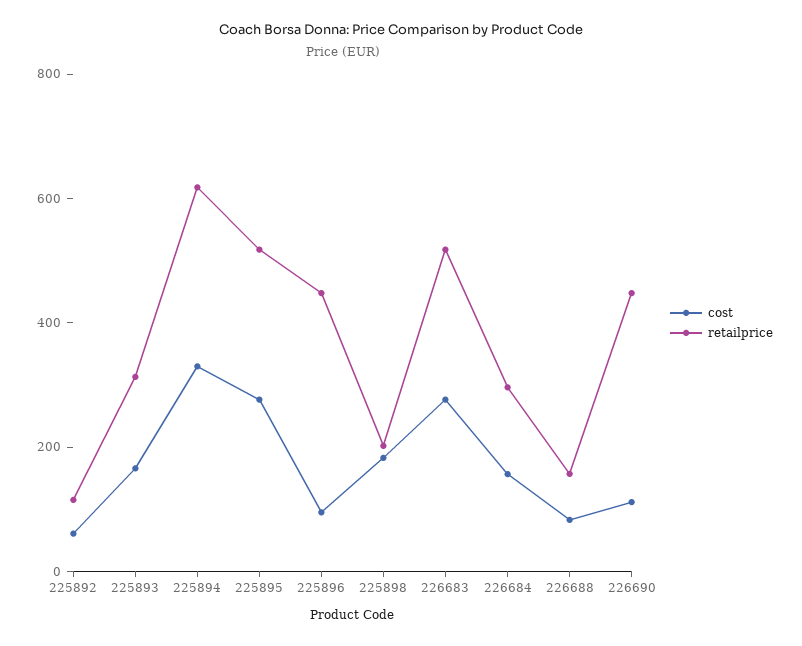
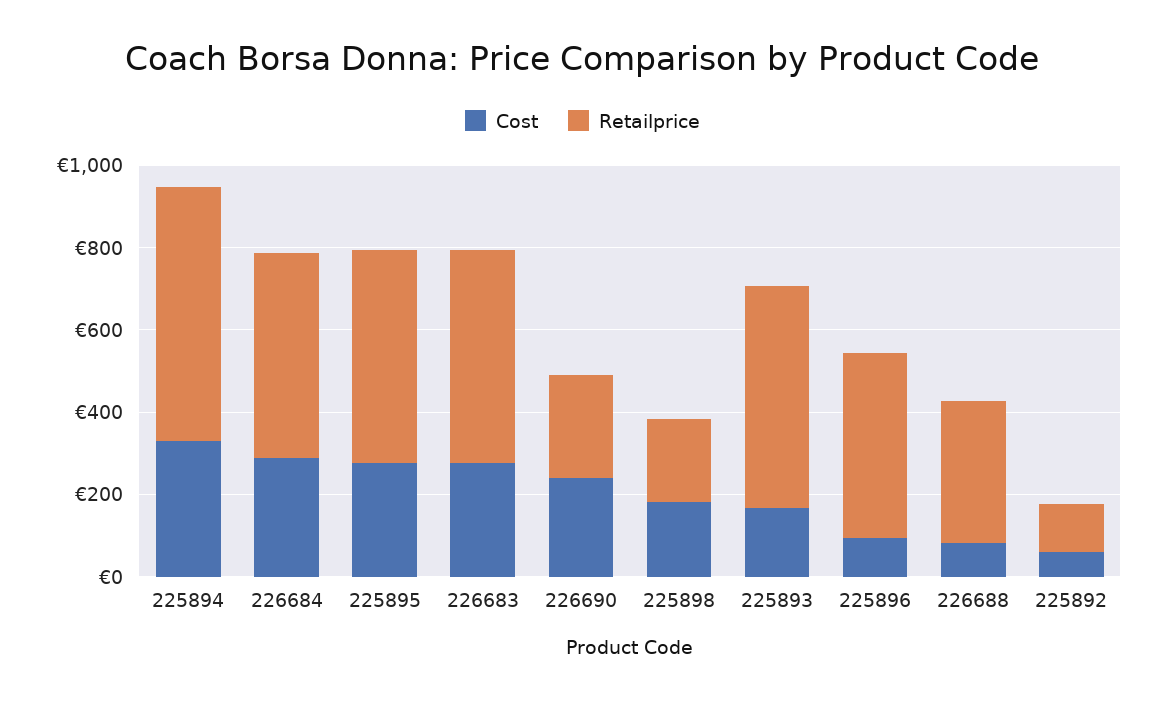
retailprice, 225893: 300 -> 550
cost, 226684: 150 -> 300
retailprice, 226684: 300 -> 500
retailprice, 226688: 150 -> 350
cost, 226690: 100 -> 250
retailprice, 226690: 450 -> 250

